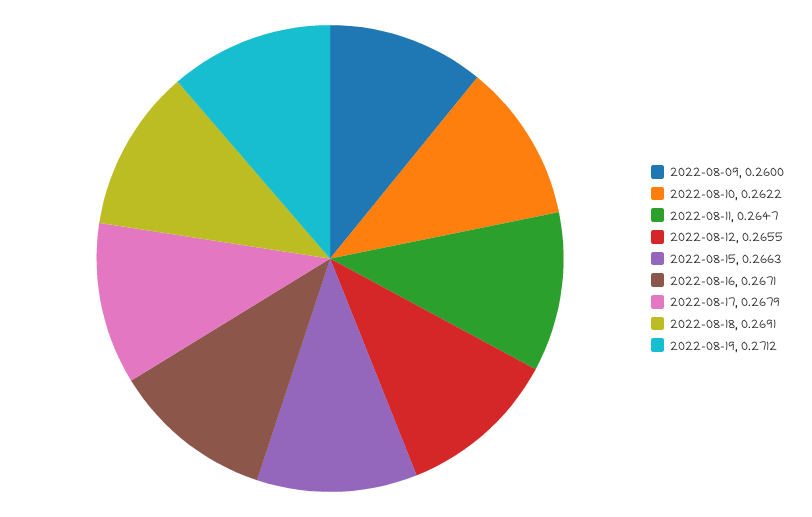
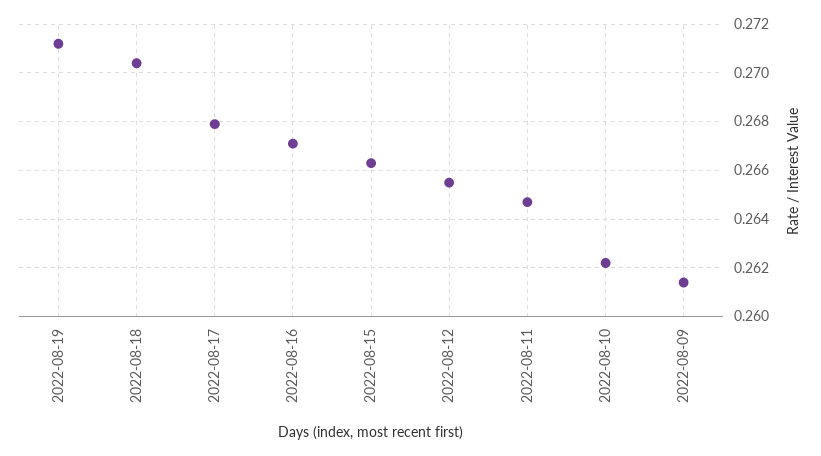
2022-08-09: 0.26 -> 0.2615
2022-08-18: 0.2691 -> 0.2705

